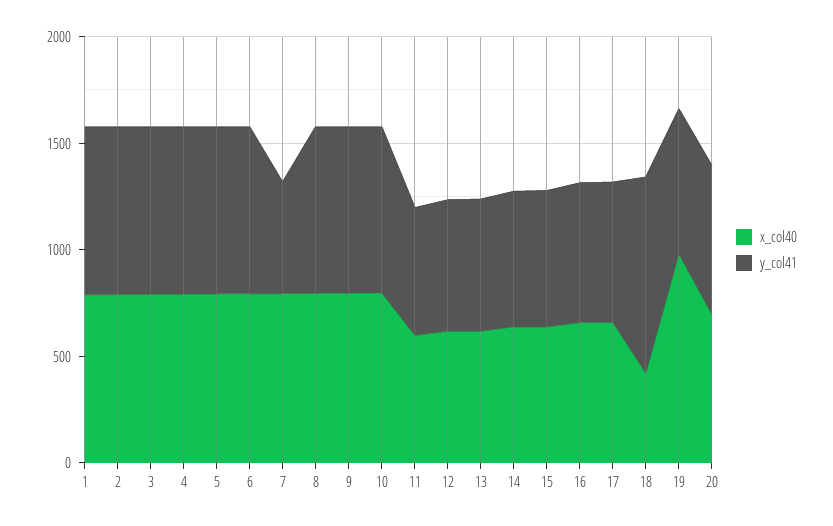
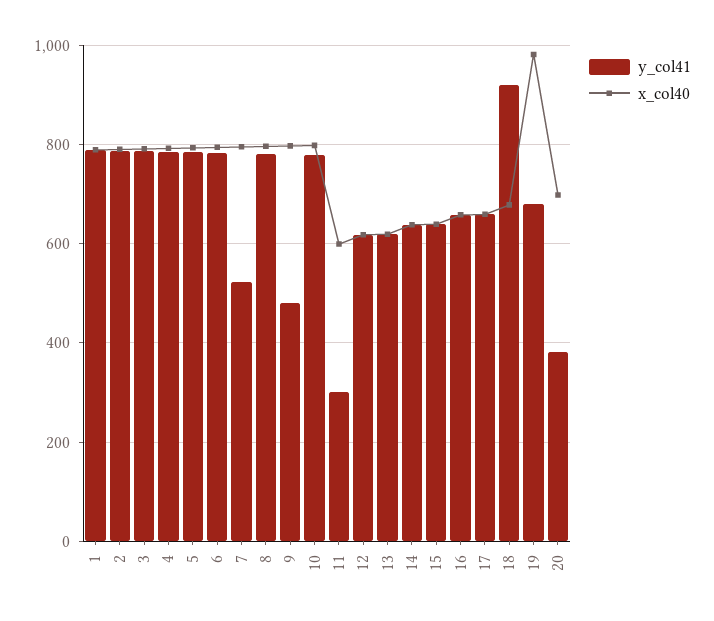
y_col41, 9: 800 -> 480
y_col41, 11: 600 -> 300
x_col40, 18: 400 -> 680
y_col41, 20: 700 -> 380

